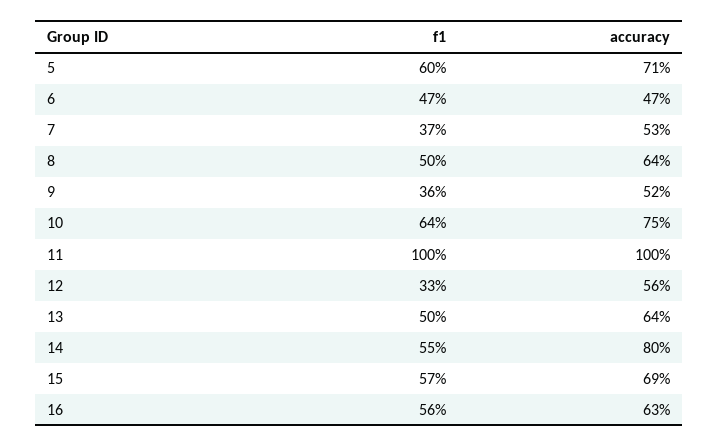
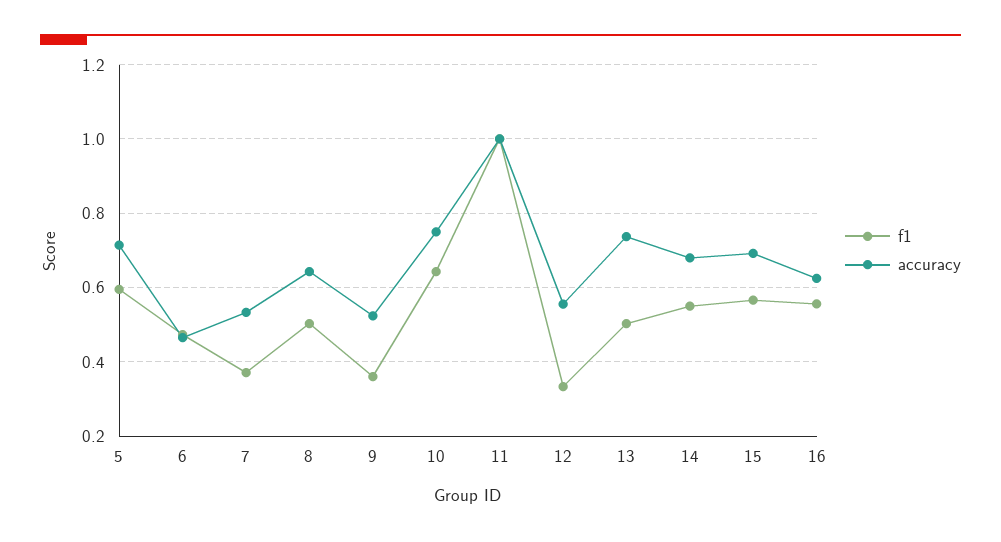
accuracy, 13: 0.64 -> 0.74
accuracy, 14: 0.8 -> 0.68

